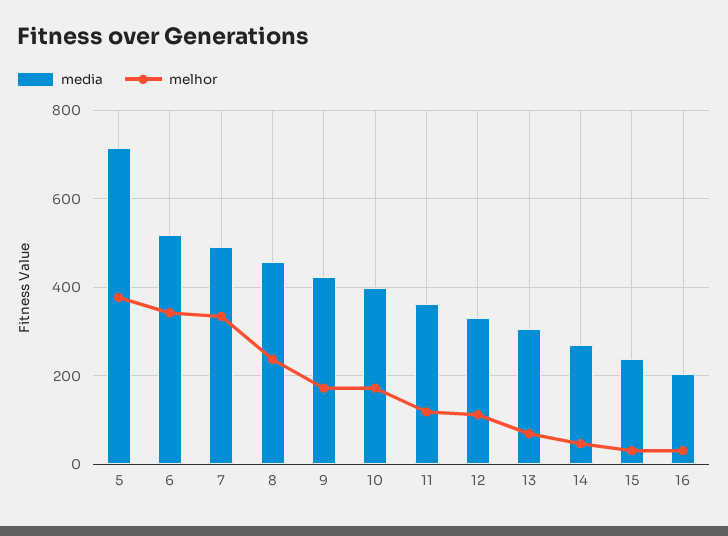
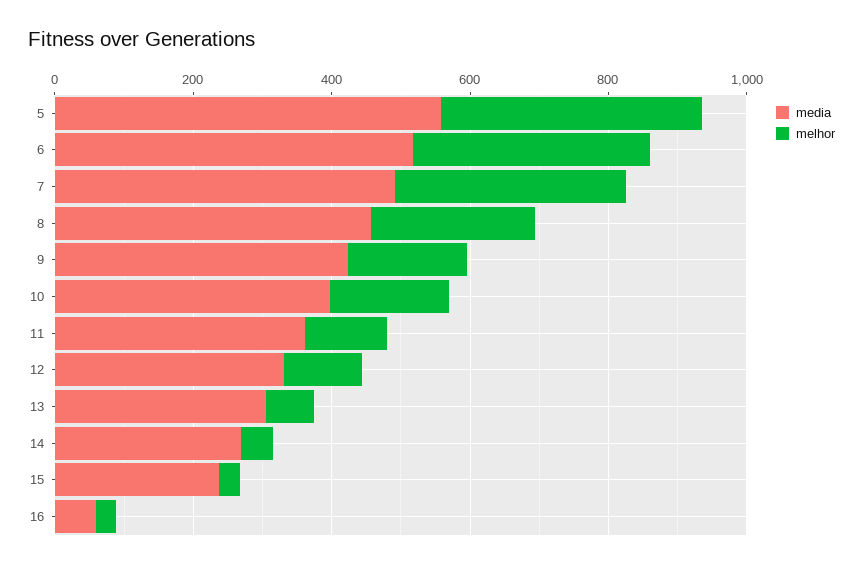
media, 5: 720 -> 550
media, 16: 200 -> 50

